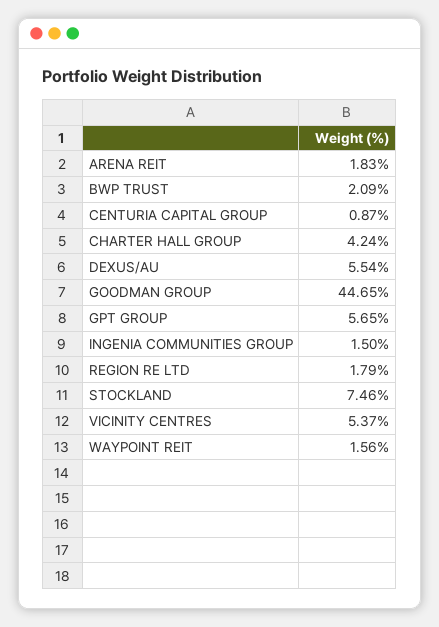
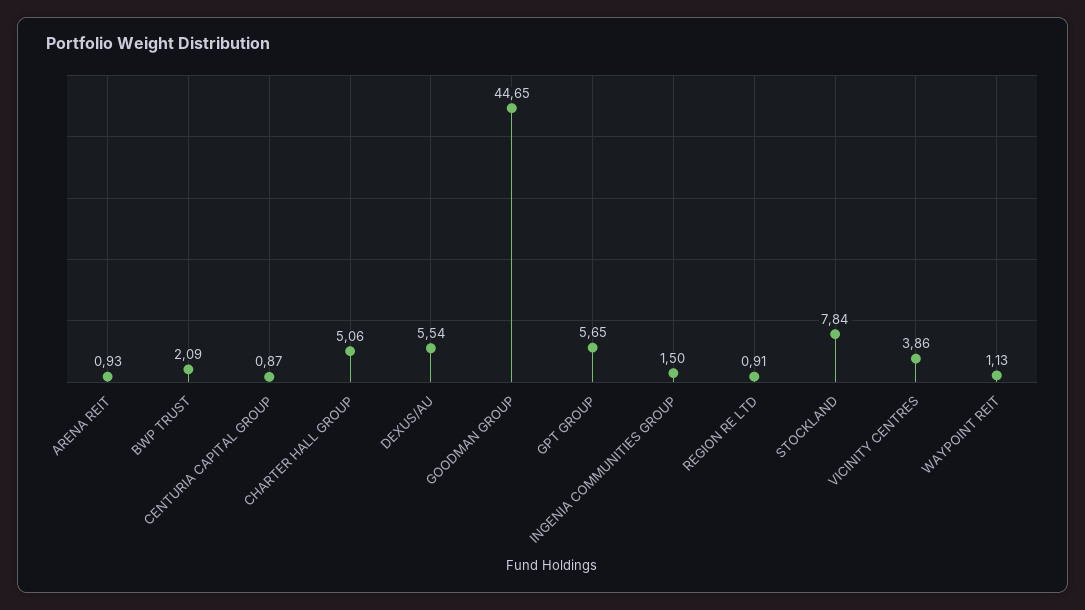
ARENA REIT: 1.83 -> 0.93
CHARTER HALL GROUP: 4.24 -> 5.06
REGION RE LTD: 1.79 -> 0.91
STOCKLAND: 7.46 -> 7.84
VICINITY CENTRES: 5.37 -> 3.86
WAYPOINT REIT: 1.56 -> 1.13

